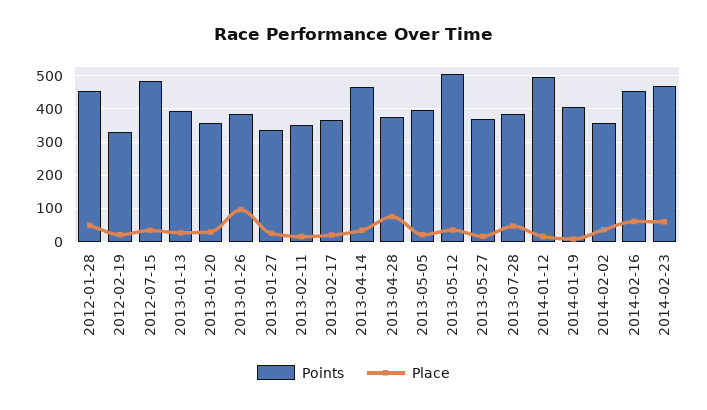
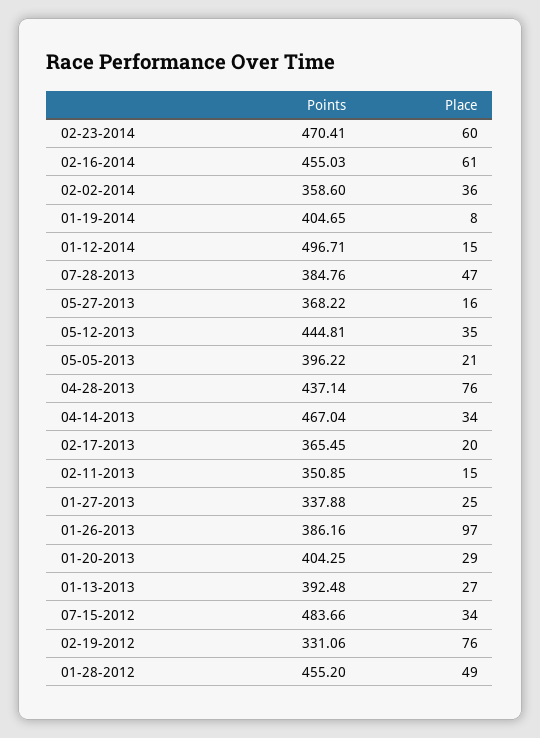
Place, 2012-02-19: 20 -> 76
Points, 2013-01-20: 360 -> 404.25
Points, 2013-04-28: 380 -> 437.14
Points, 2013-05-12: 500 -> 444.81

